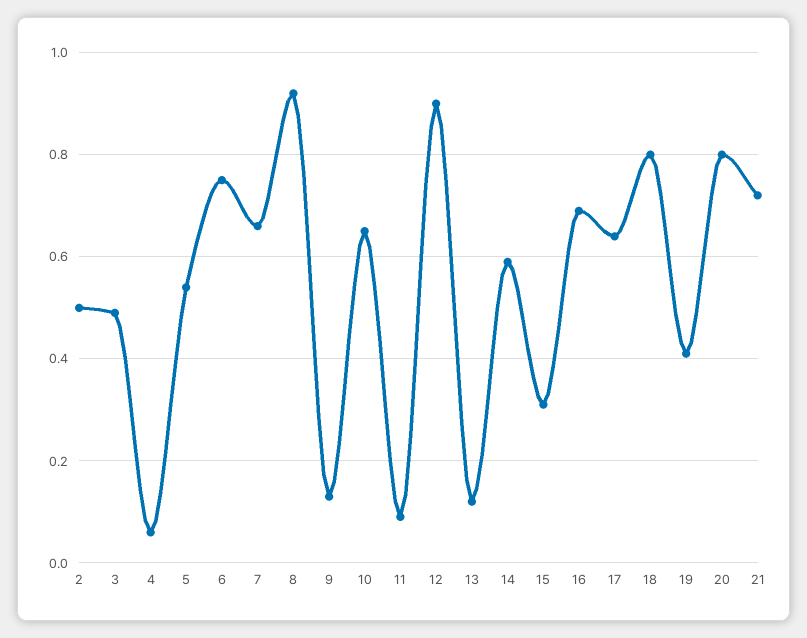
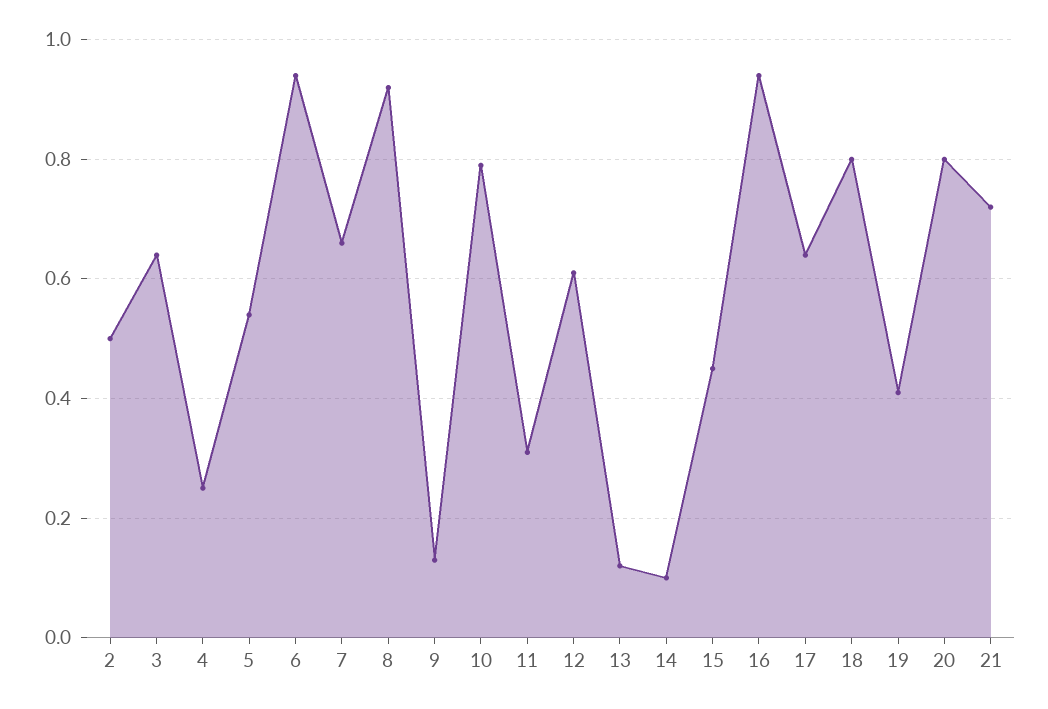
3: 0.5 -> 0.65
4: 0.05 -> 0.25
6: 0.75 -> 0.95
10: 0.65 -> 0.8
11: 0.1 -> 0.3
12: 0.9 -> 0.6
14: 0.6 -> 0.1
15: 0.3 -> 0.45
16: 0.7 -> 0.95

